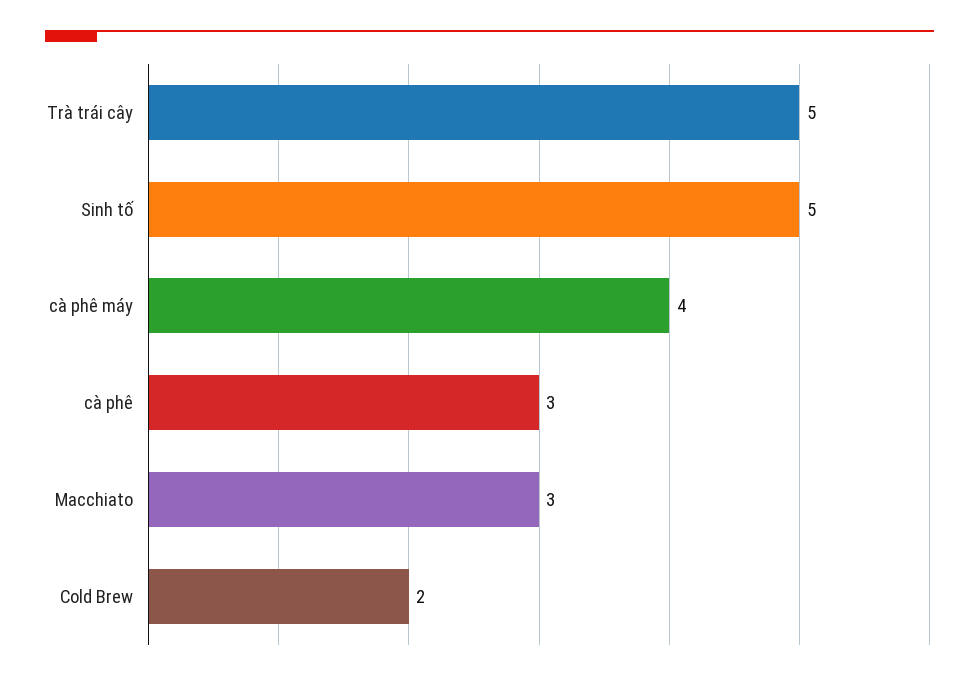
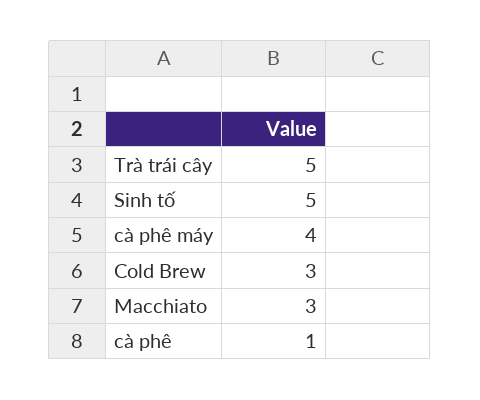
cà phê: 3 -> 1
Cold Brew: 2 -> 3

